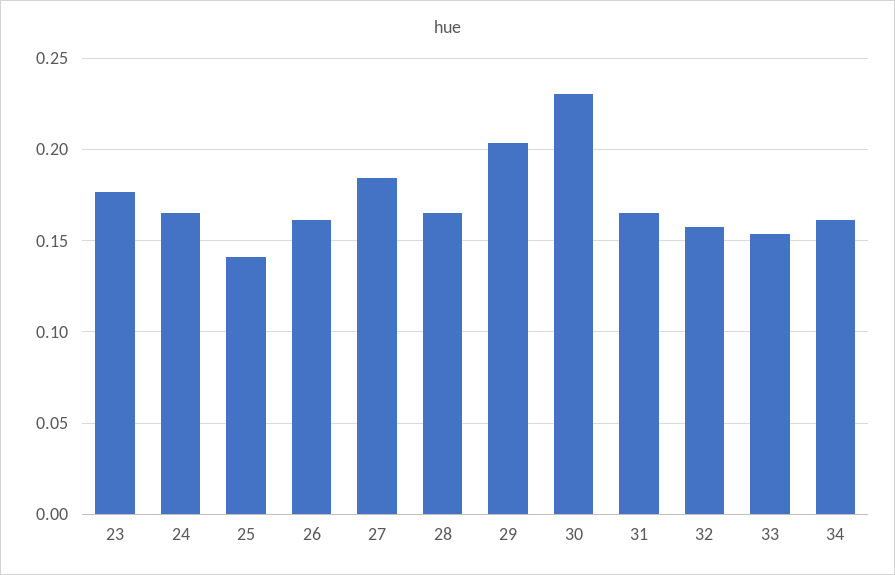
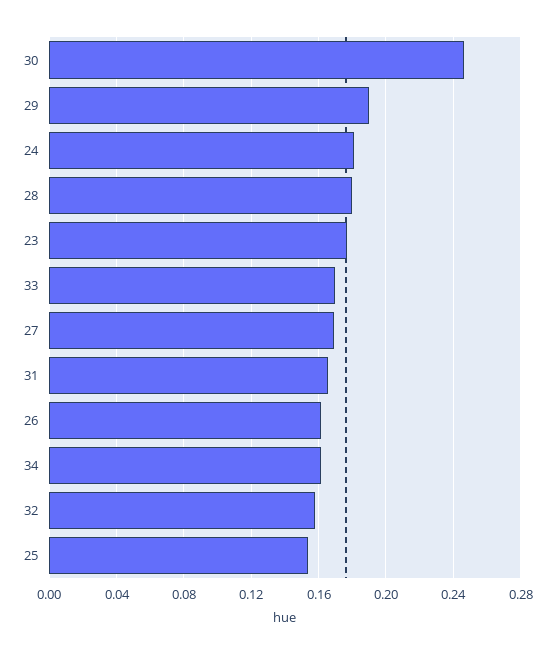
24: 0.165 -> 0.18
25: 0.14 -> 0.155
27: 0.185 -> 0.17
28: 0.165 -> 0.18
29: 0.205 -> 0.19
30: 0.23 -> 0.245
33: 0.155 -> 0.17

